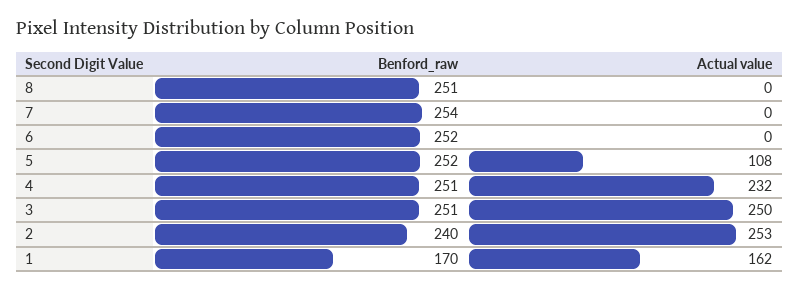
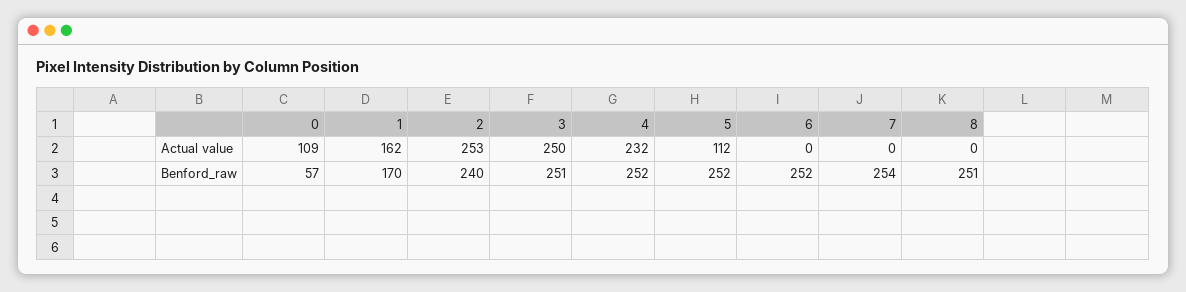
Actual value, 5: 108 -> 112
Benford_raw, 4: 251 -> 252
Actual value, 0: none -> 109
Benford_raw, 0: none -> 57

